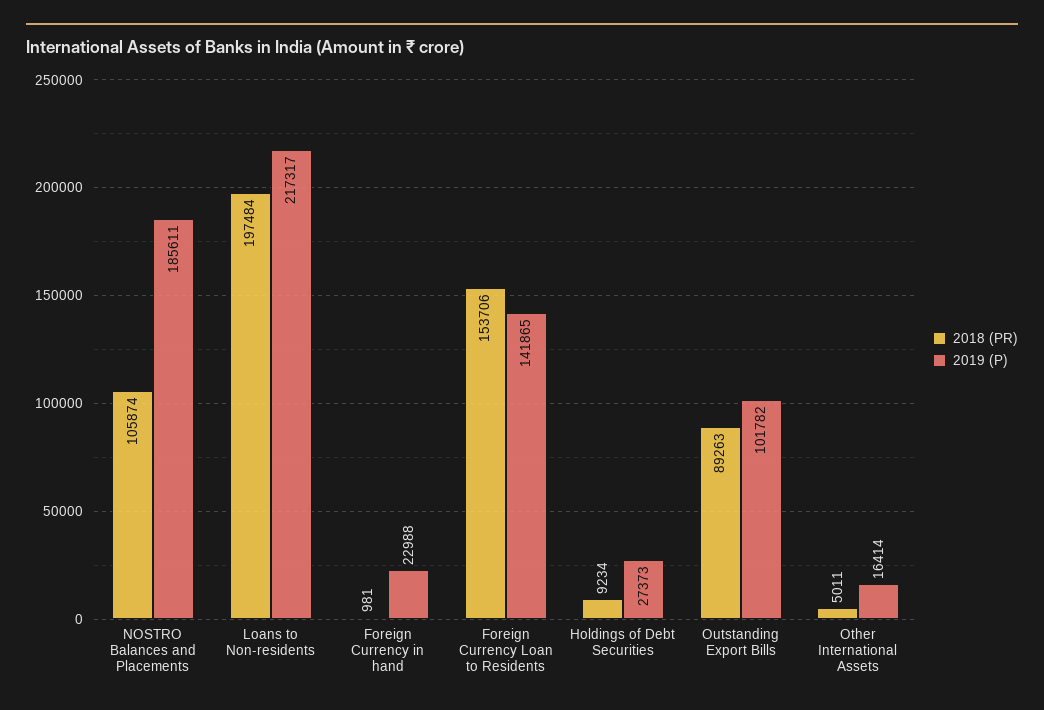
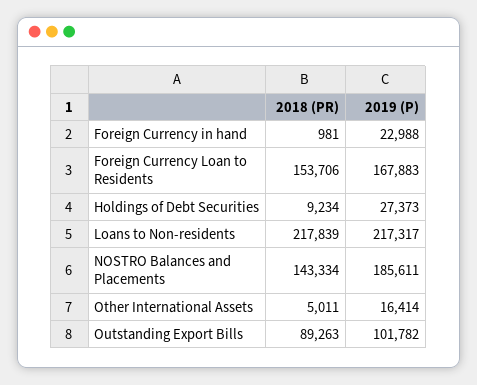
2018 (PR), NOSTRO Balances and Placements: 105874 -> 143334
2018 (PR), Loans to Non-residents: 197484 -> 217839
2019 (P), Foreign Currency Loan to Residents: 141865 -> 167883

